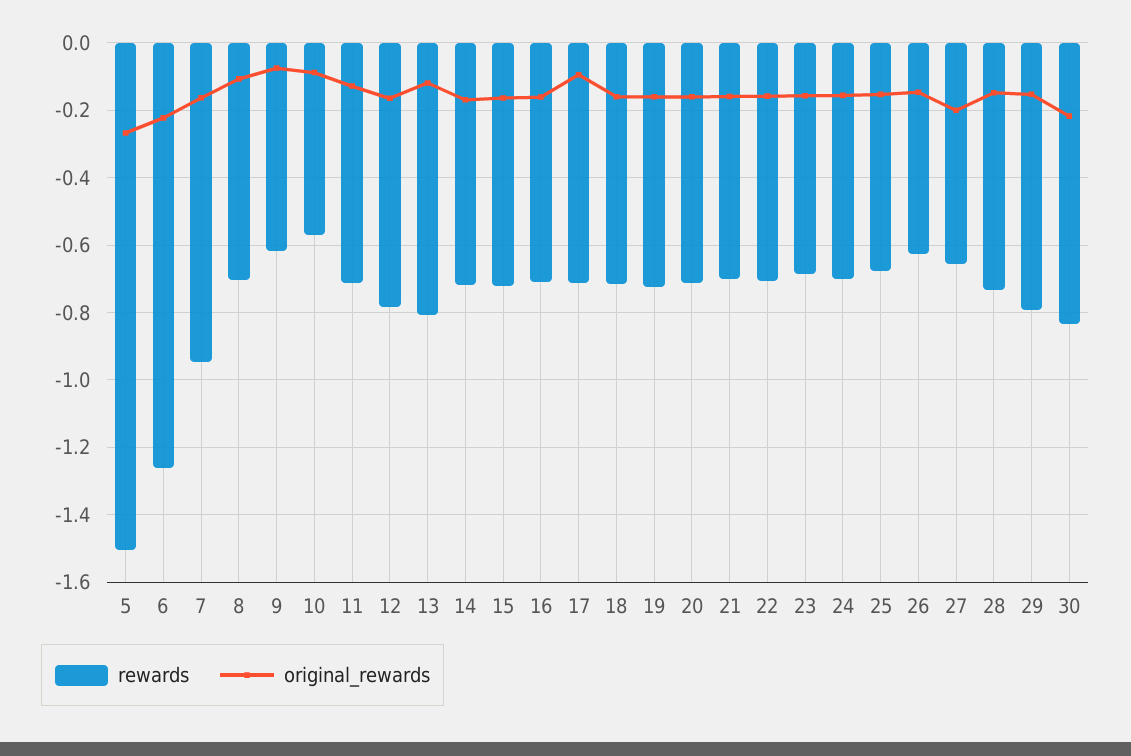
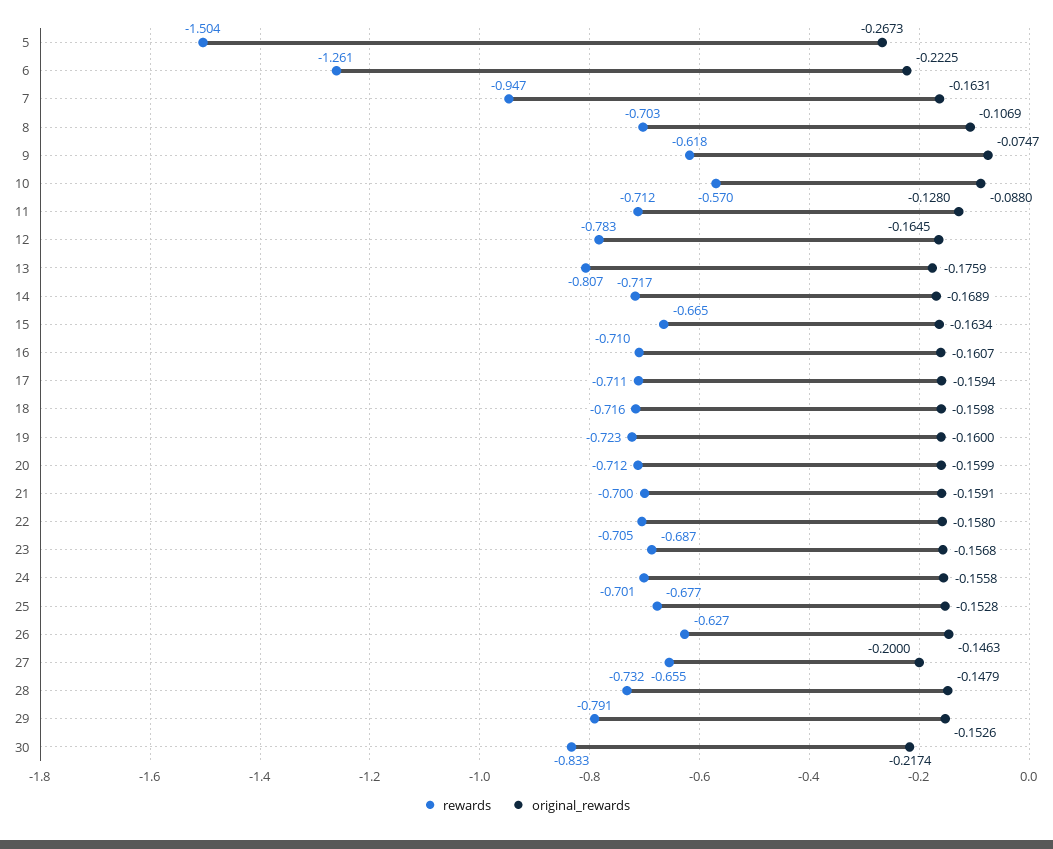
original_rewards, 13: -0.12 -> -0.1759
rewards, 15: -0.72 -> -0.665
original_rewards, 17: -0.1 -> -0.1594

